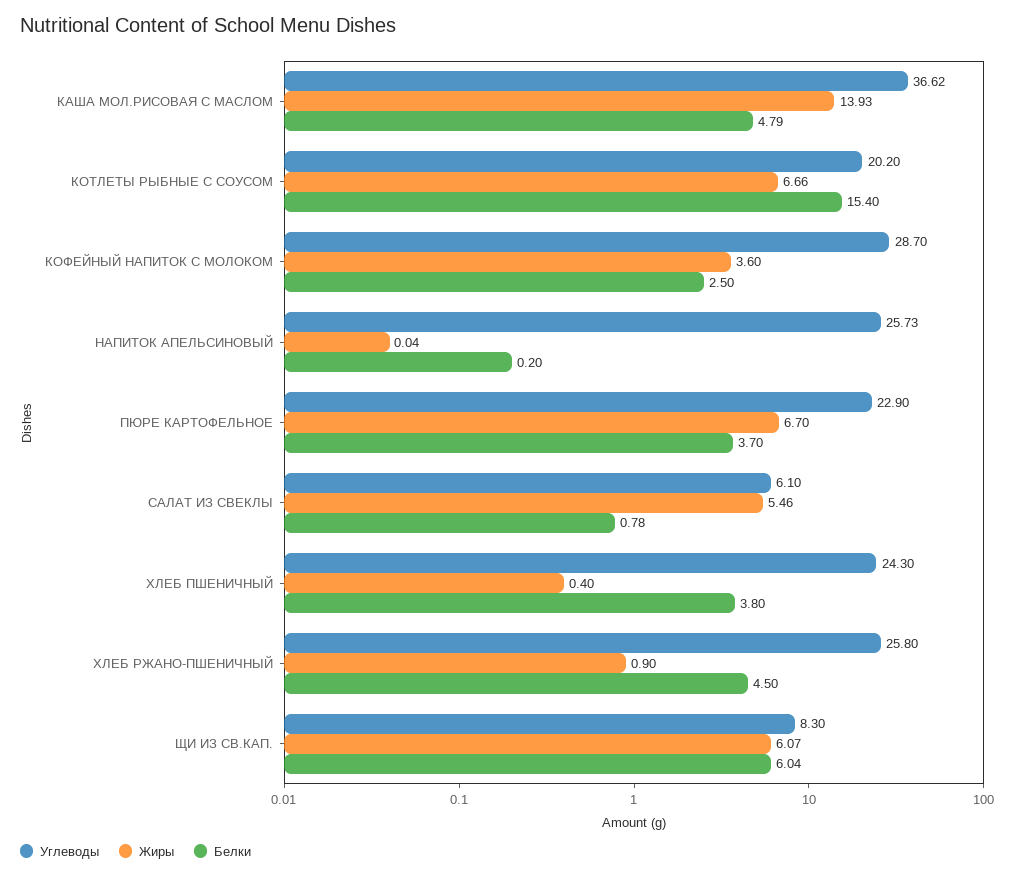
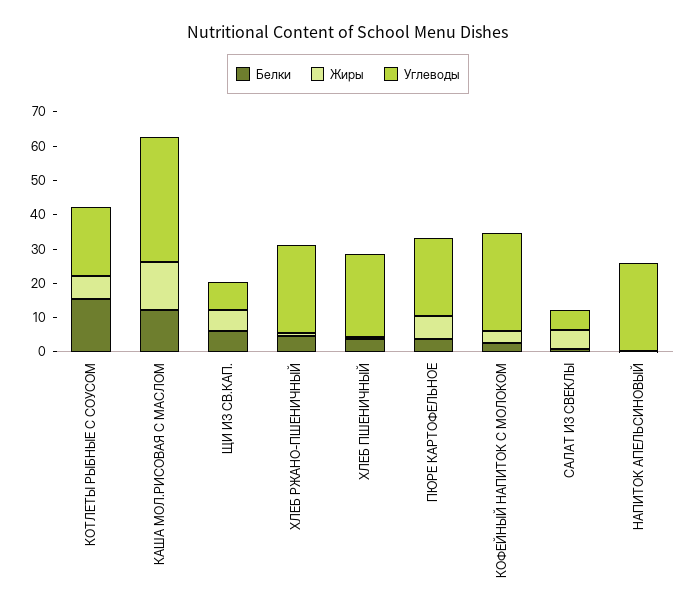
Белки, КАША МОЛ.РИСОВАЯ С МАСЛОМ: 4.79 -> 12.5

